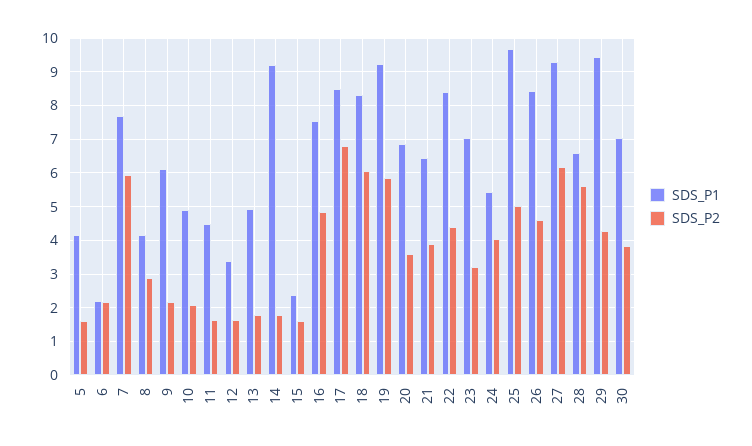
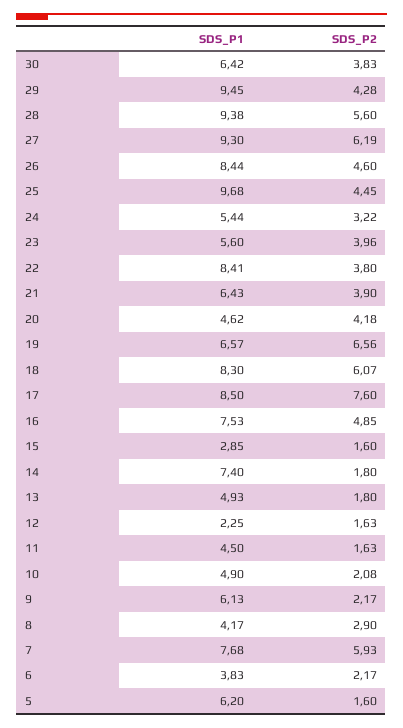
SDS_P1, 5: 4.2 -> 6.2
SDS_P1, 6: 2.2 -> 3.83
SDS_P1, 12: 3.4 -> 2.25
SDS_P1, 14: 9.2 -> 7.4
SDS_P1, 15: 2.4 -> 2.85
SDS_P2, 17: 6.8 -> 7.6
SDS_P1, 19: 9.2 -> 6.57
SDS_P2, 19: 5.8 -> 6.56
SDS_P1, 20: 6.8 -> 4.62
SDS_P2, 20: 3.6 -> 4.18
SDS_P2, 22: 4.4 -> 3.8
SDS_P1, 23: 7 -> 5.6
SDS_P2, 23: 3.2 -> 3.96
SDS_P2, 24: 4 -> 3.22
SDS_P2, 25: 5 -> 4.45
SDS_P1, 28: 6.6 -> 9.38
SDS_P1, 30: 7 -> 6.42

